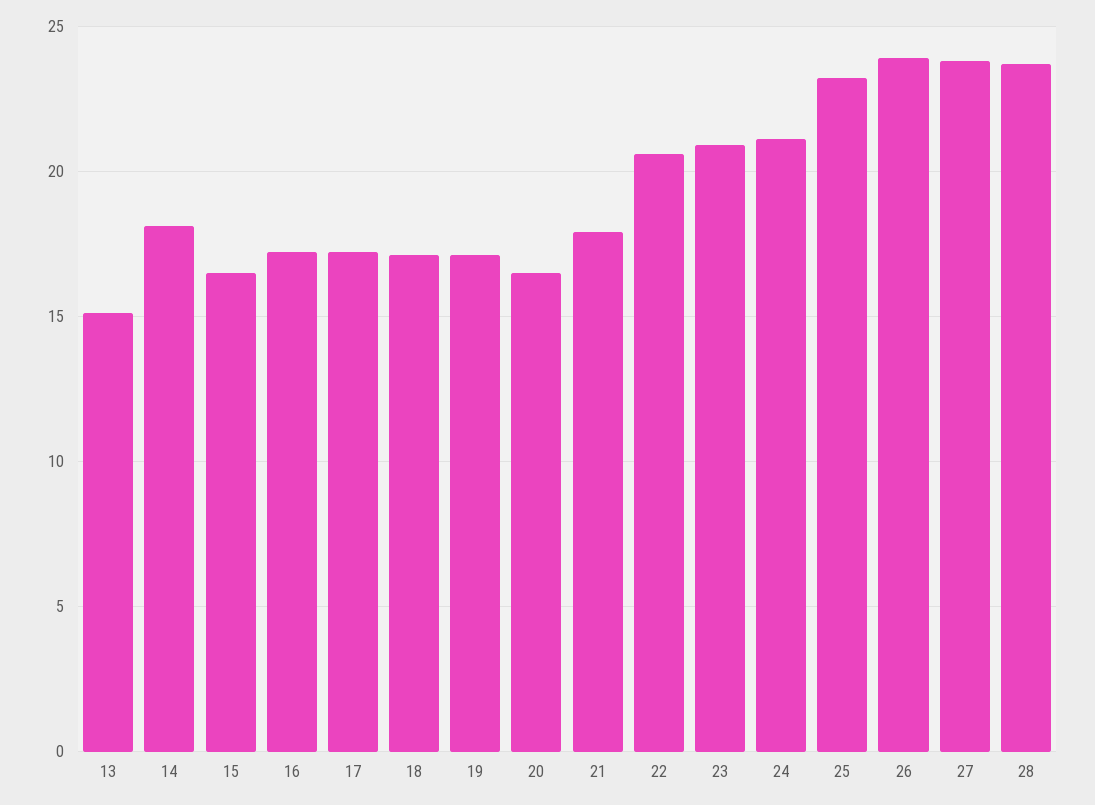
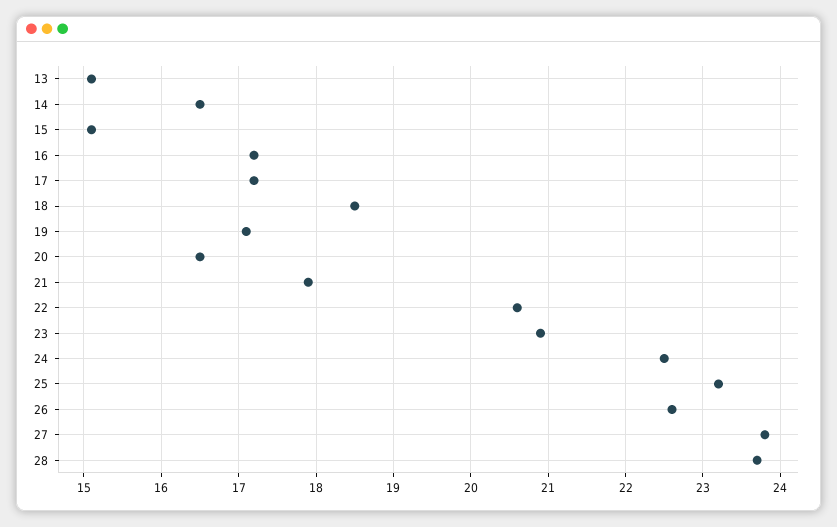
14: 18 -> 16.5
15: 16.5 -> 15.1
18: 17 -> 18.5
24: 21 -> 22.5
26: 24 -> 22.6

